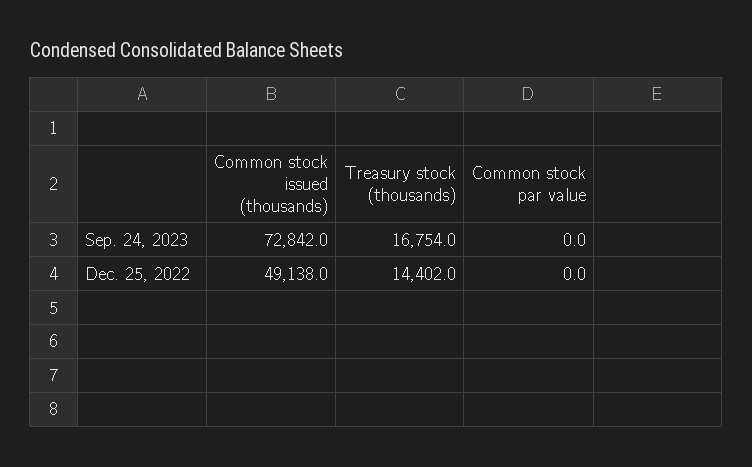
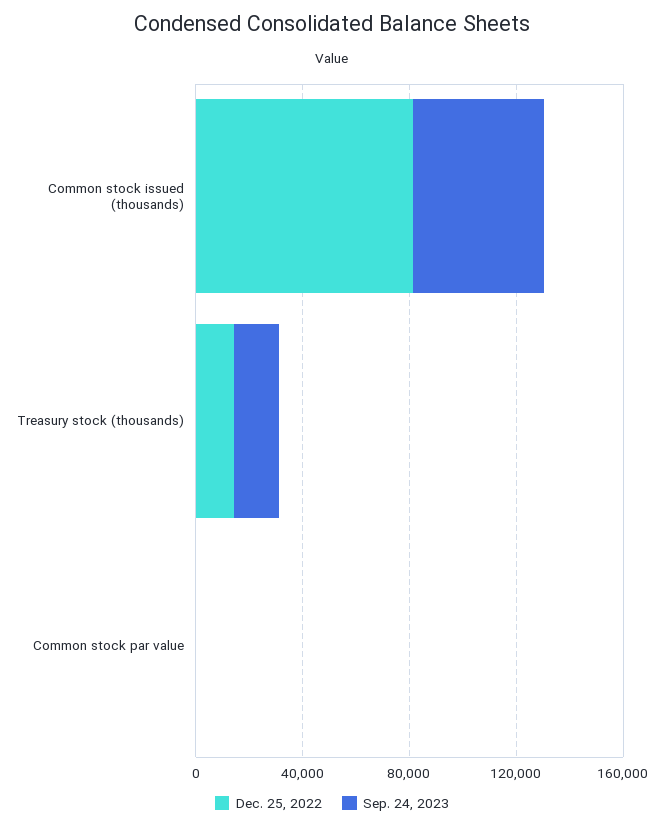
Sep. 24, 2023, Common stock issued (thousands): 72842 -> 50000
Dec. 25, 2022, Common stock issued (thousands): 49138 -> 80000

